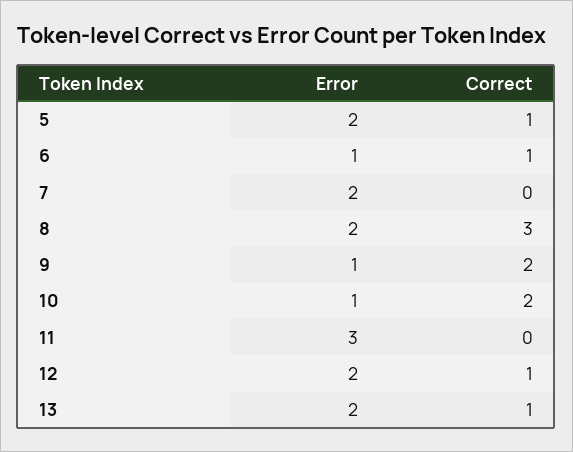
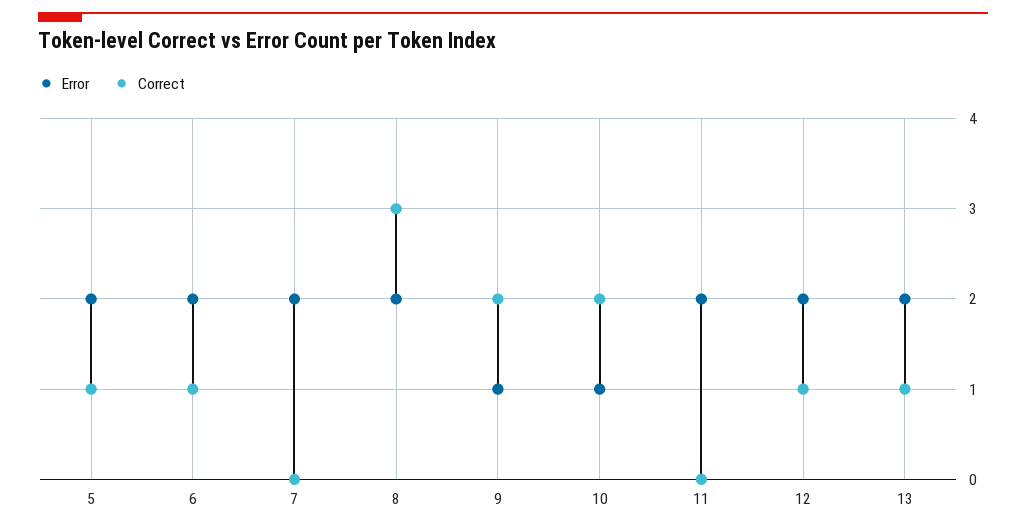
Error, 6: 1 -> 2
Error, 11: 3 -> 2

